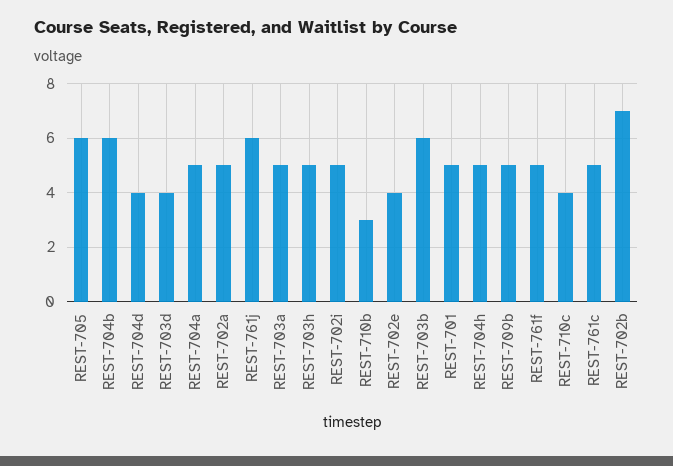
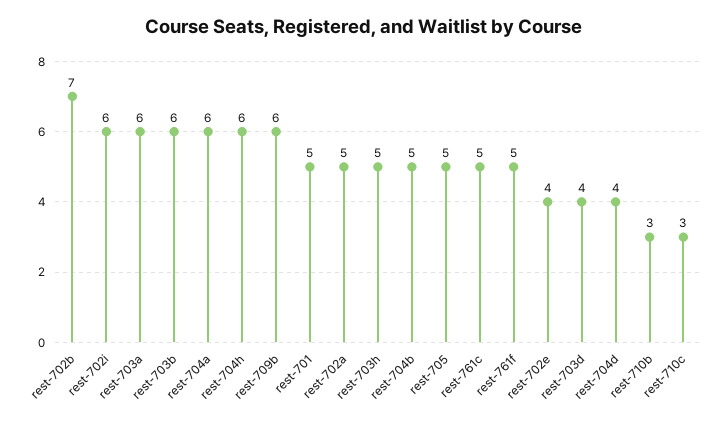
REST-705: 6 -> 5
REST-704b: 6 -> 5
REST-704a: 5 -> 6
REST-761j: 6 -> none
REST-703a: 5 -> 6
REST-702i: 5 -> 6
REST-704h: 5 -> 6
REST-709b: 5 -> 6
REST-710c: 4 -> 3

